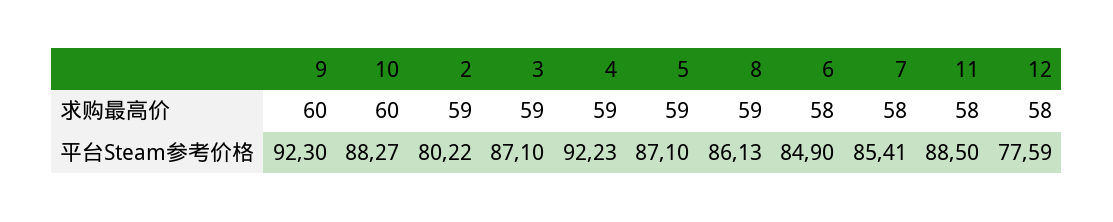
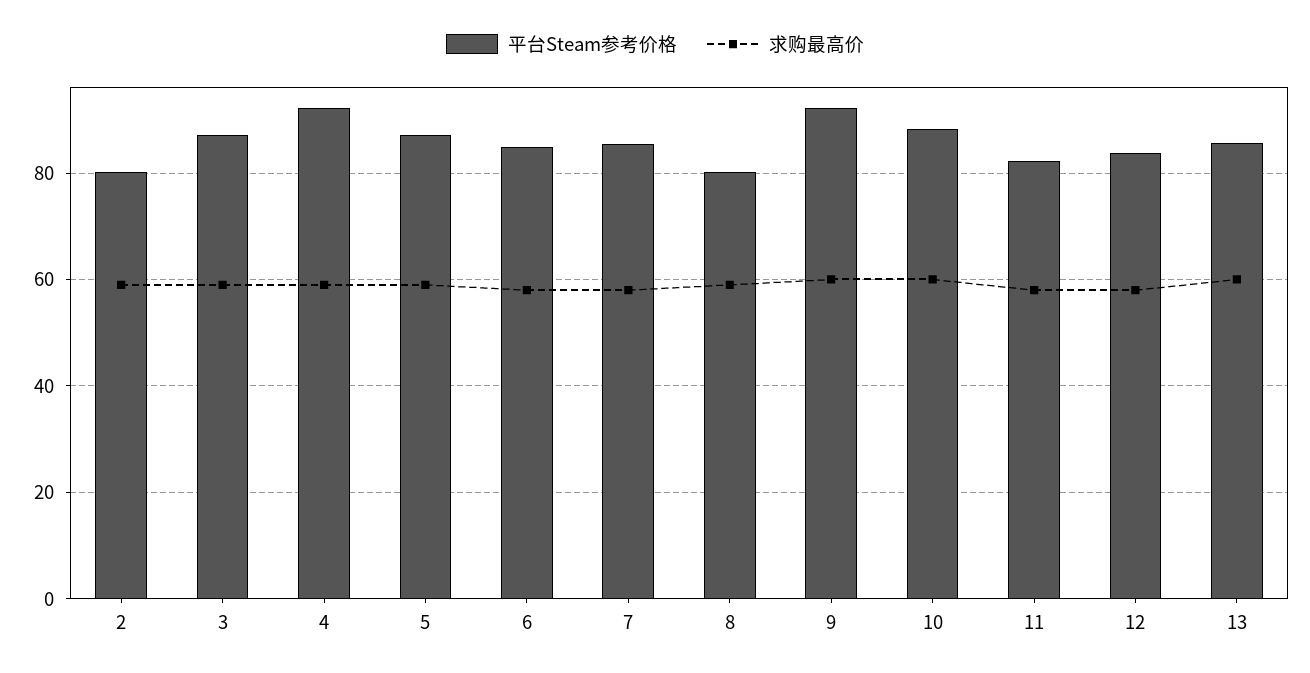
平台Steam参考价格, 8: 86.13 -> 80
平台Steam参考价格, 11: 88.5 -> 82
平台Steam参考价格, 12: 77.59 -> 84
平台Steam参考价格, 13: none -> 86
求购最高价, 13: none -> 60

